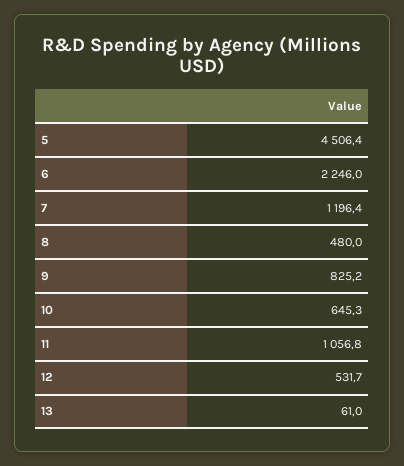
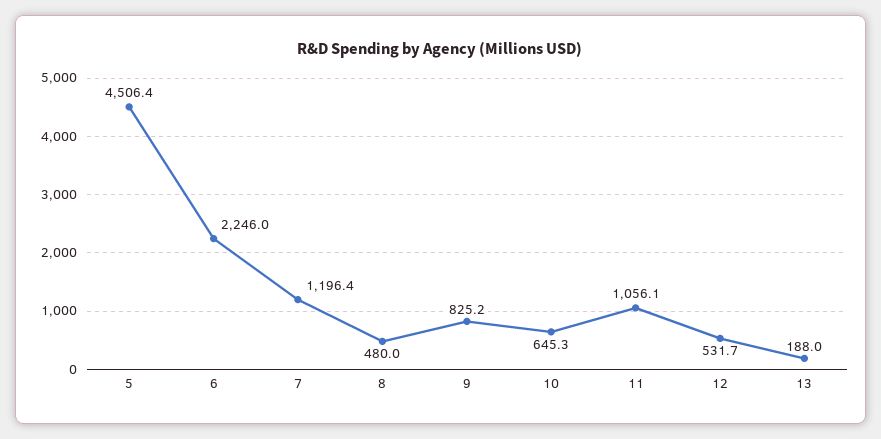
11: 1056.8 -> 1056.1
13: 61 -> 188

